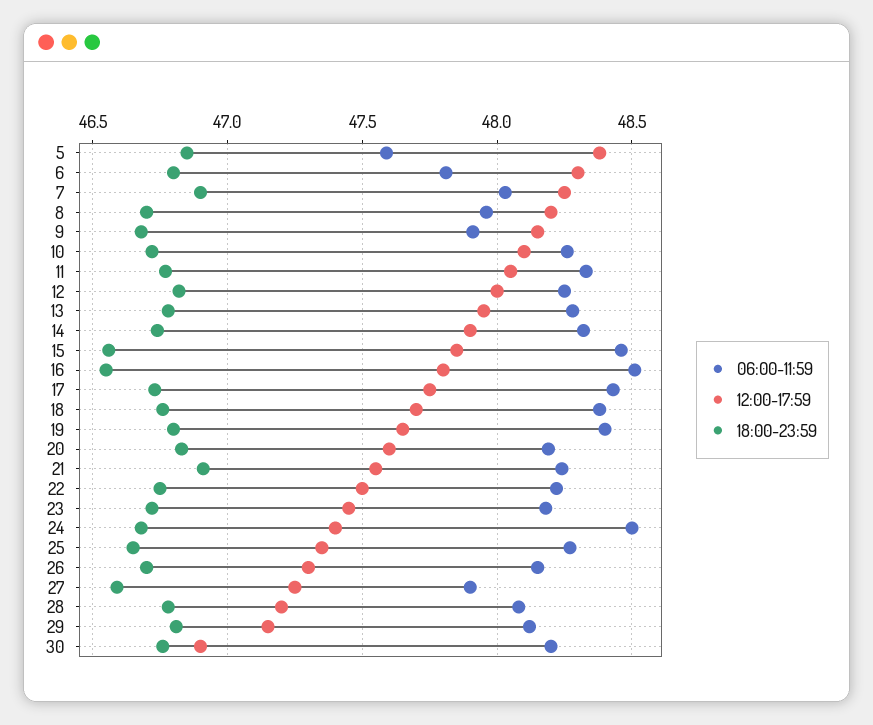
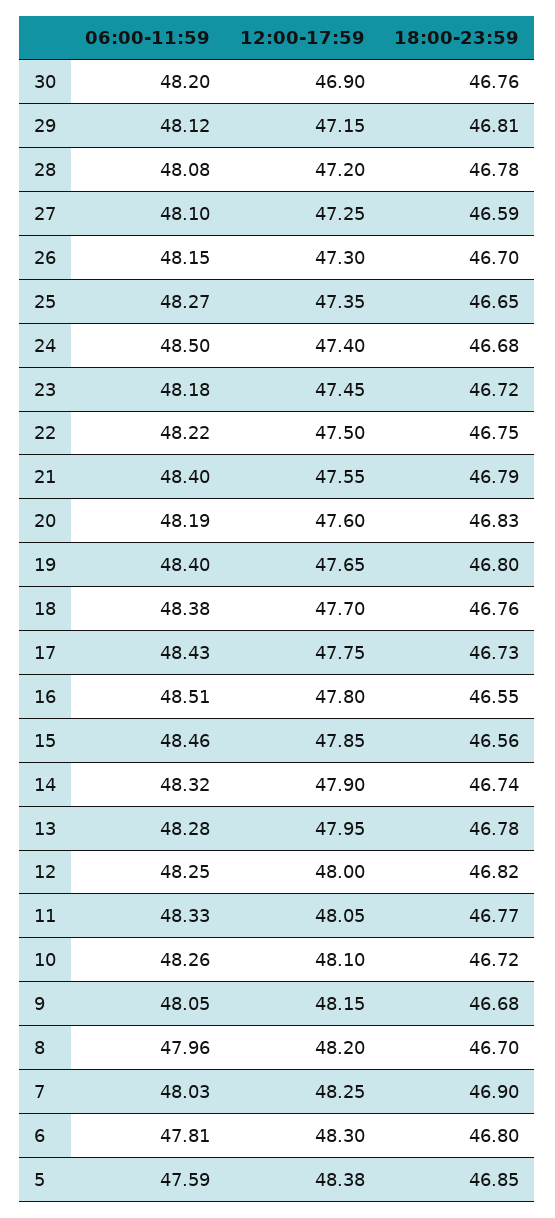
06:00-11:59, 9: 47.9 -> 48.05
06:00-11:59, 21: 48.25 -> 48.4
18:00-23:59, 21: 46.9 -> 46.79
06:00-11:59, 27: 47.9 -> 48.1

